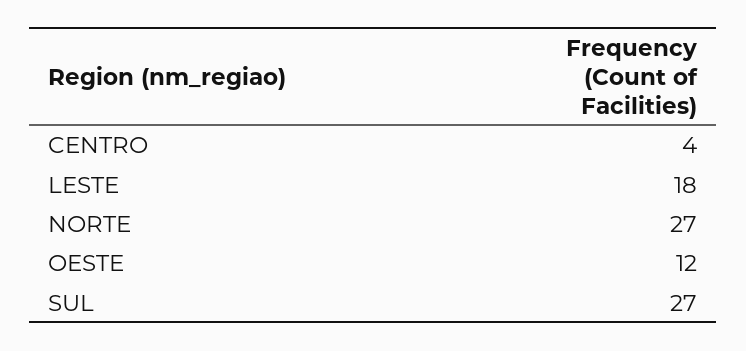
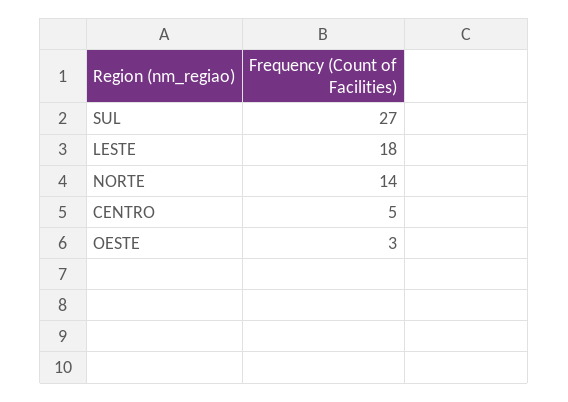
CENTRO: 4 -> 5
NORTE: 27 -> 14
OESTE: 12 -> 3

